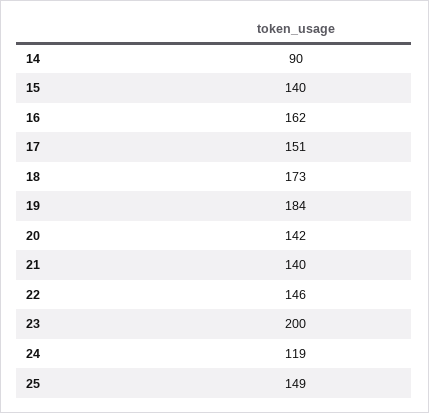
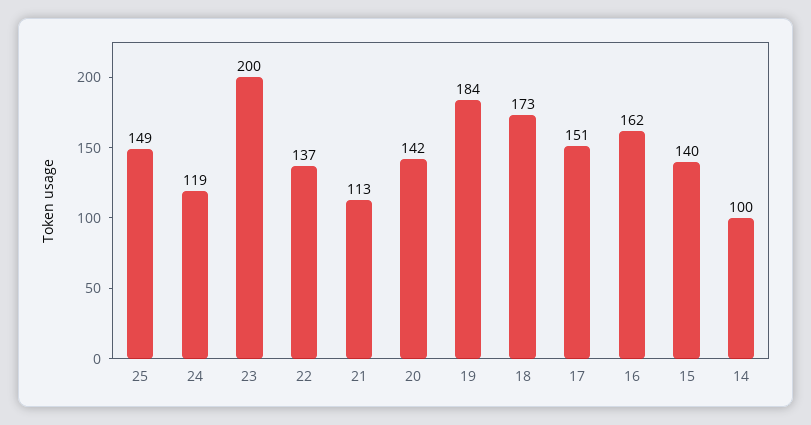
14: 90 -> 100
21: 140 -> 113
22: 146 -> 137

